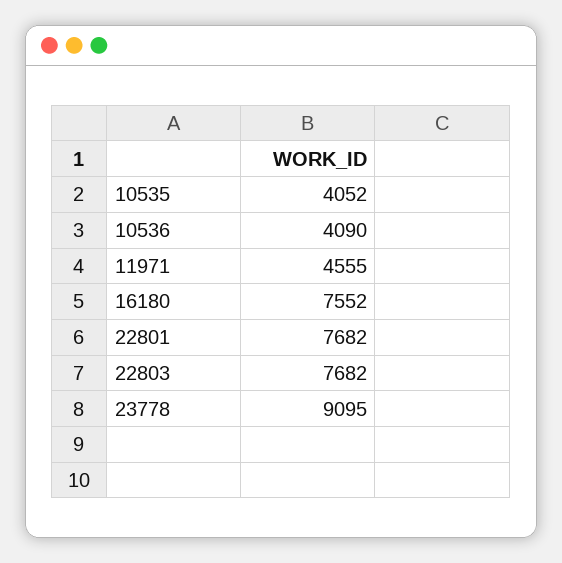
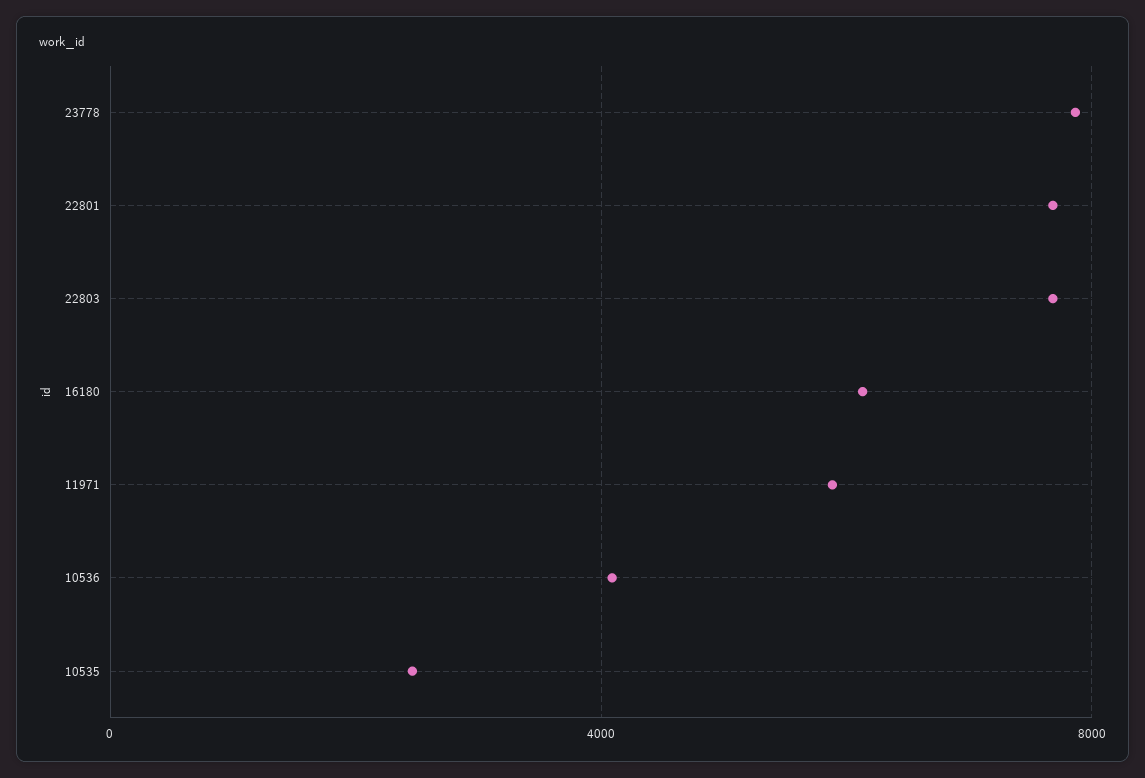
10535: 4052 -> 2500
11971: 4555 -> 6000
16180: 7552 -> 6000
23778: 9095 -> 8000

